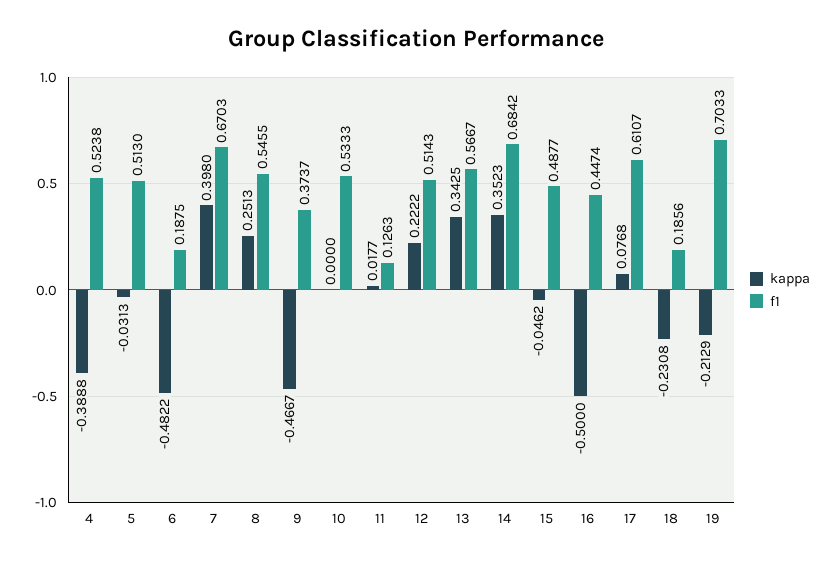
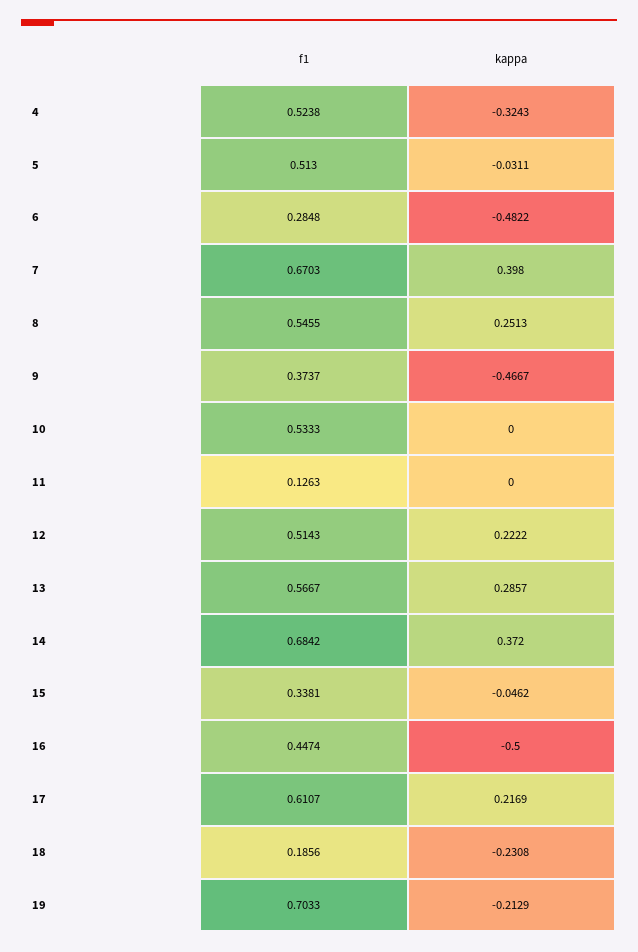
kappa, 4: -0.3888 -> -0.3243
kappa, 5: -0.0313 -> -0.0311
f1, 6: 0.1875 -> 0.2848
kappa, 11: 0.0177 -> 0
kappa, 13: 0.3425 -> 0.2857
kappa, 14: 0.3523 -> 0.372
f1, 15: 0.4877 -> 0.3381
kappa, 17: 0.0768 -> 0.2169

